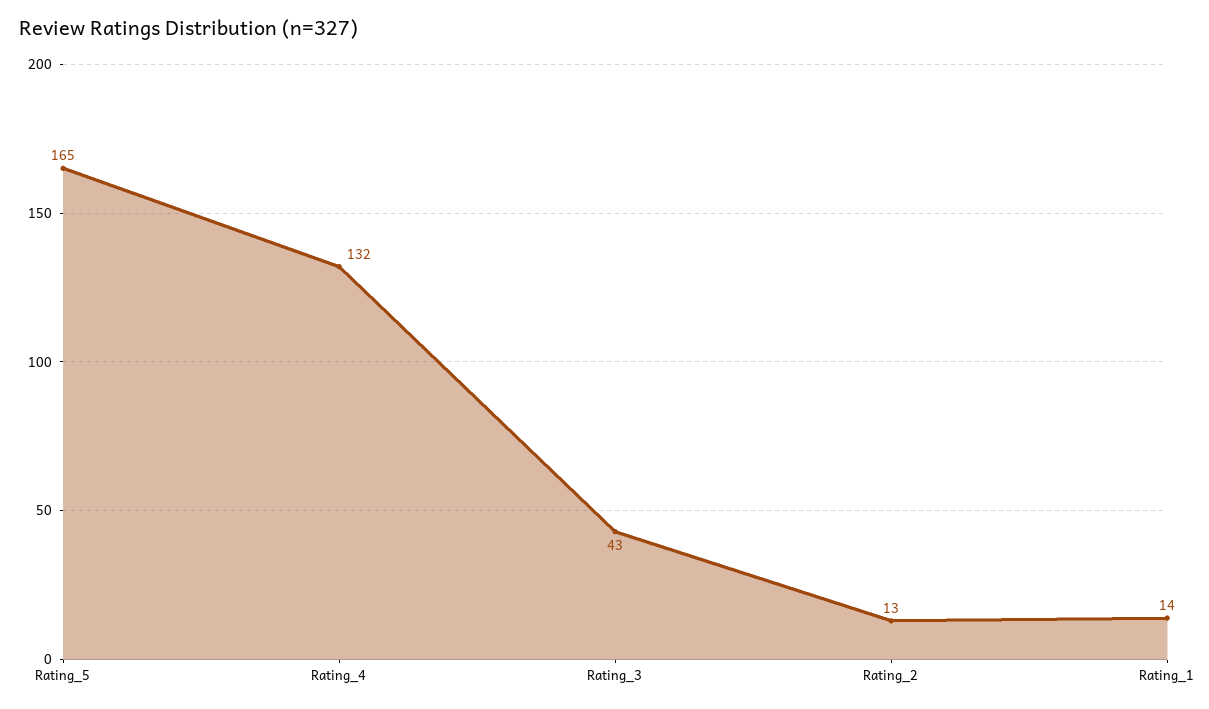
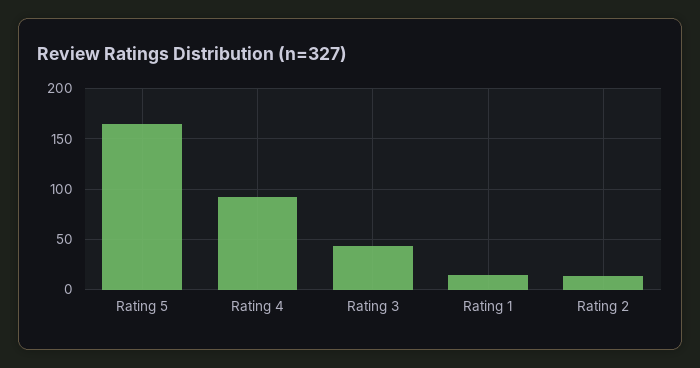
Rating_4: 132 -> 90

